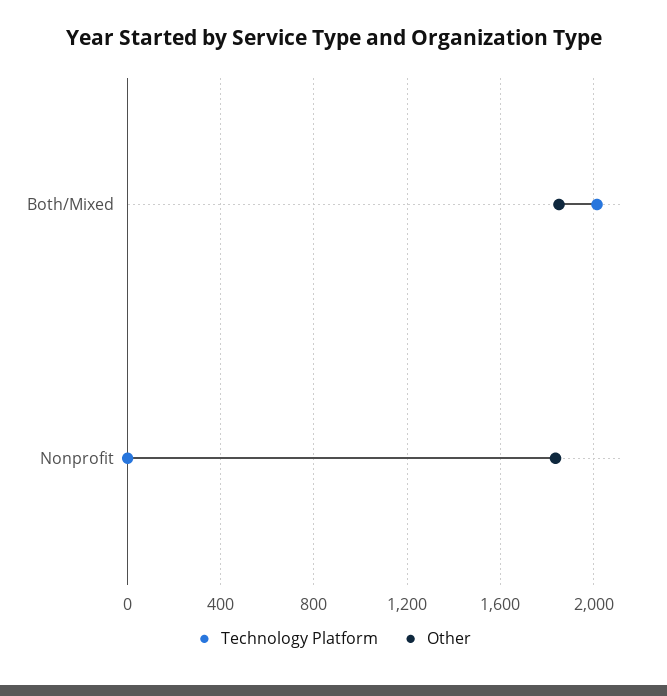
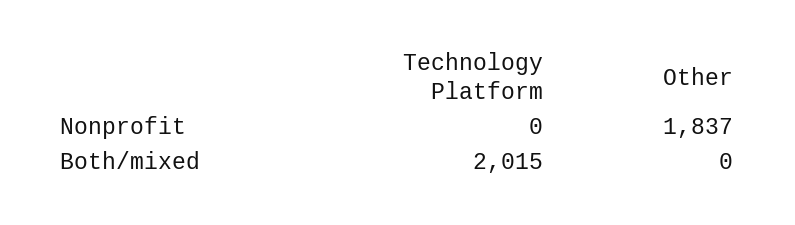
Other, Both/Mixed: 1850 -> 0

